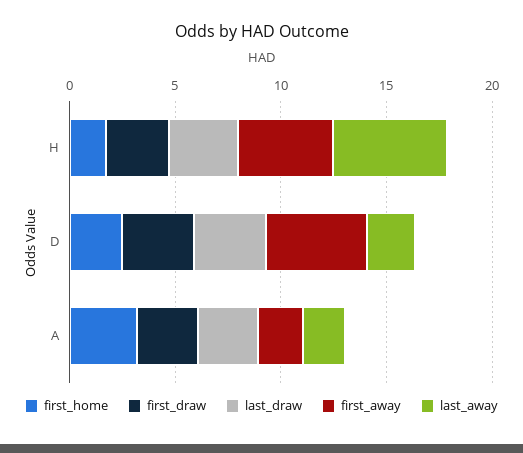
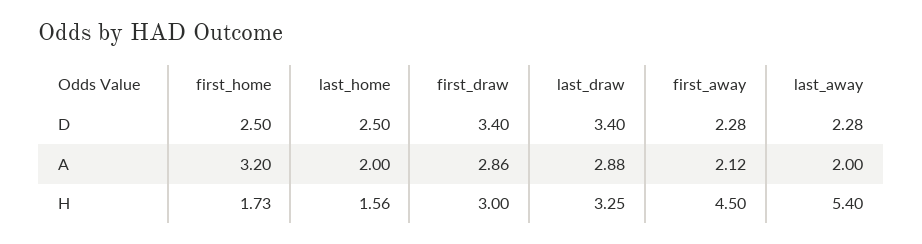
first_away, D: 5 -> 2.28
last_home, D: none -> 2.5
last_home, A: none -> 2
last_home, H: none -> 1.56

